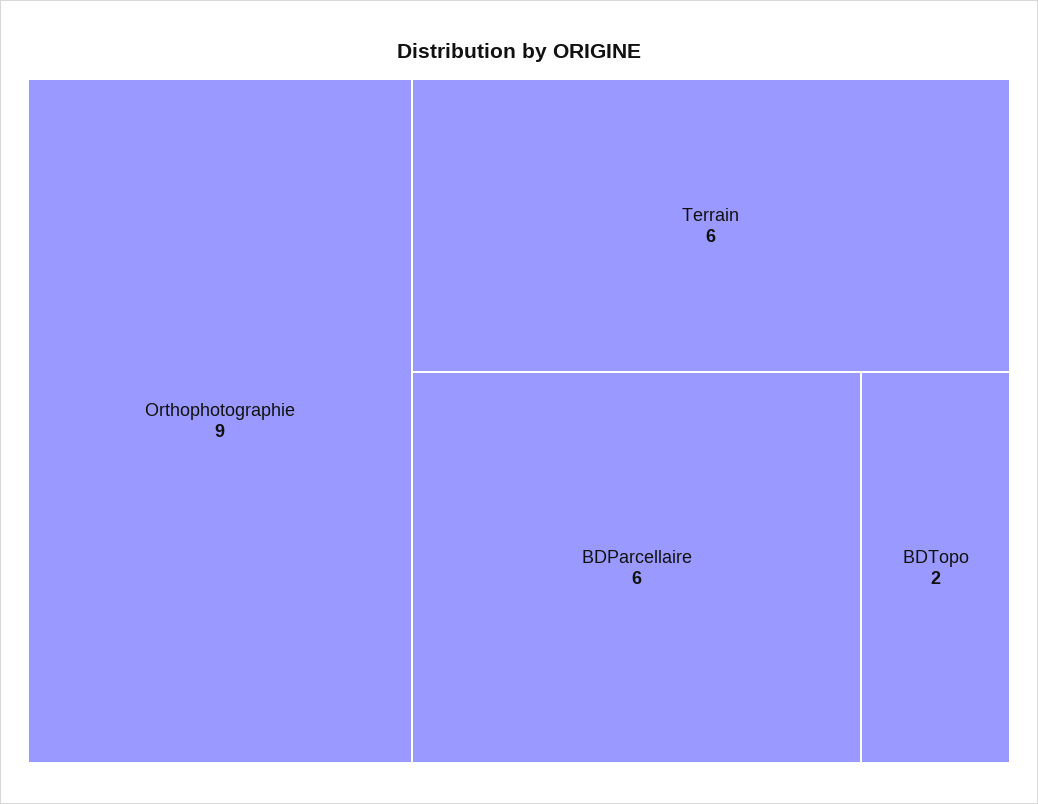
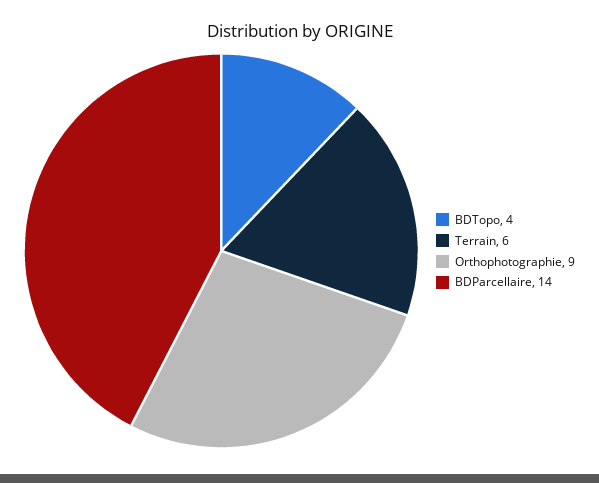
BDParcellaire: 6 -> 14
BDTopo: 2 -> 4

